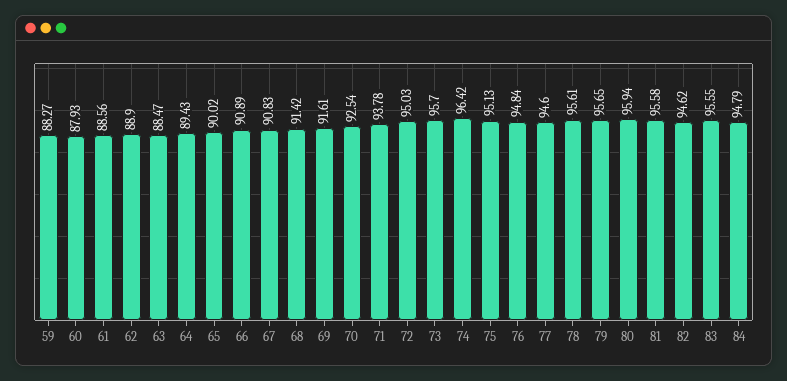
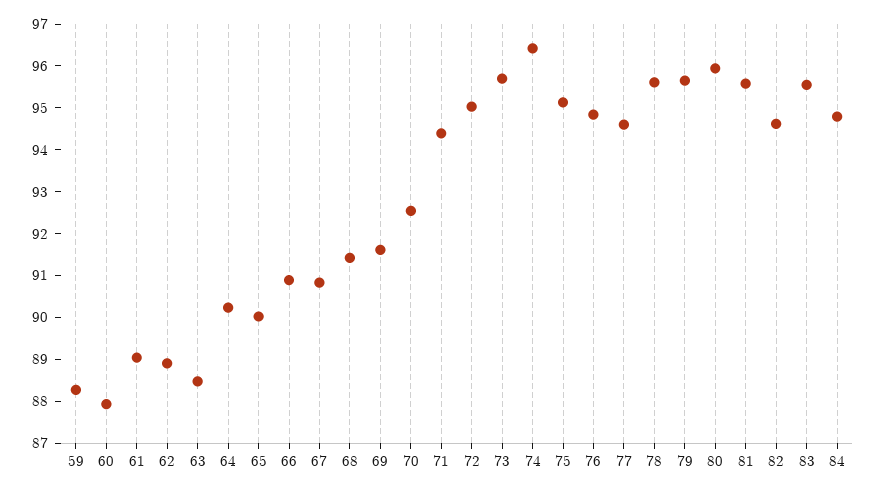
61: 88.56 -> 89
64: 89.43 -> 90.2
71: 93.78 -> 94.4

